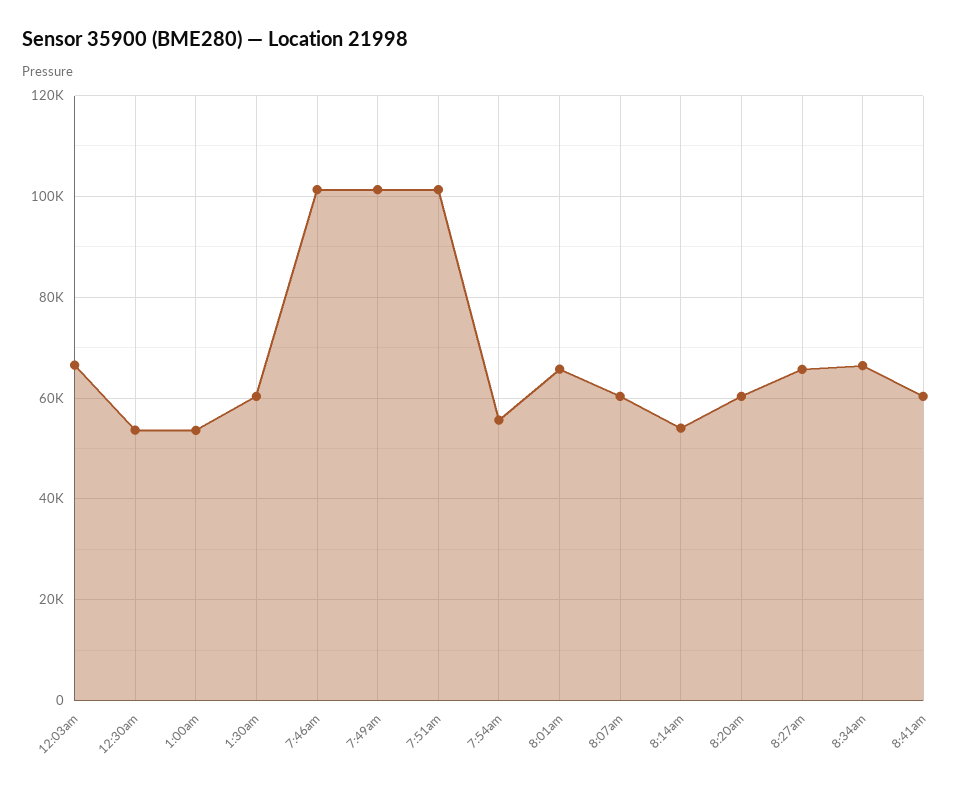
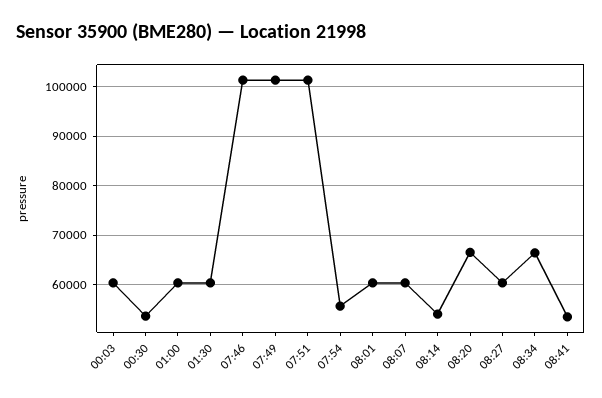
12:03am: 66000 -> 60000
1:00am: 54000 -> 60000
8:01am: 66000 -> 60000
8:20am: 60000 -> 66000
8:27am: 66000 -> 60000
8:41am: 60000 -> 54000

